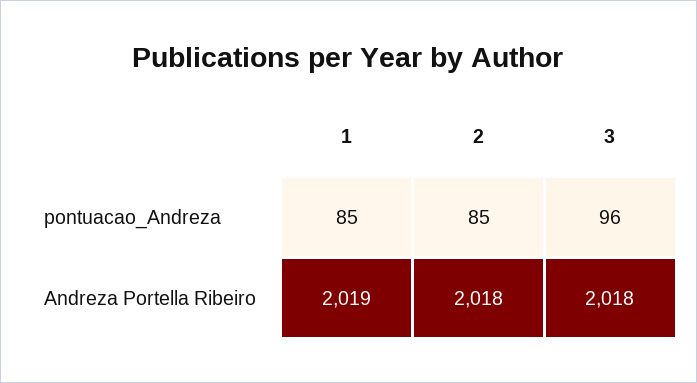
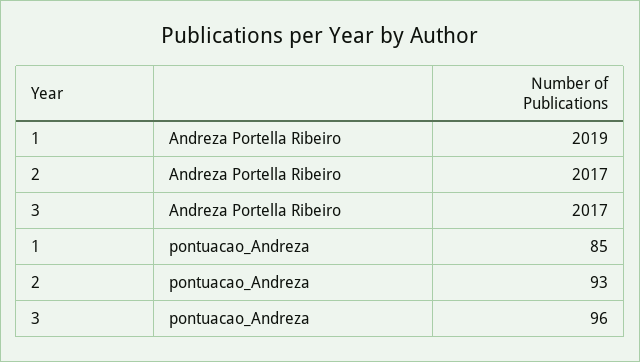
2, pontuacao_Andreza: 85 -> 93
2, Andreza Portella Ribeiro: 2018 -> 2017
3, Andreza Portella Ribeiro: 2018 -> 2017

